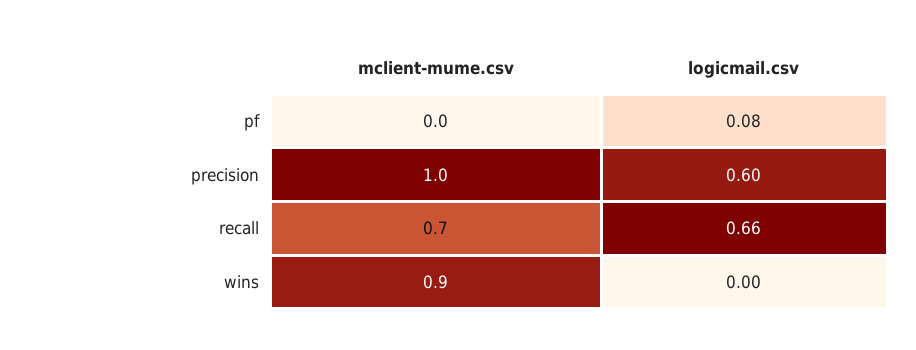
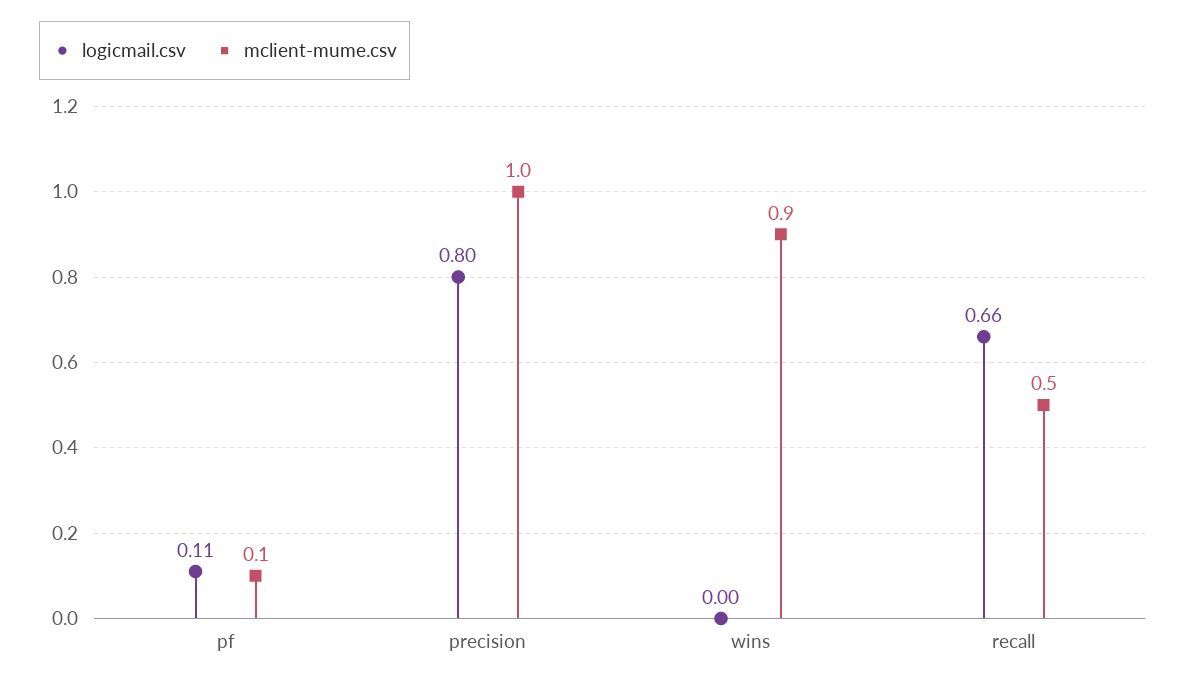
mclient-mume.csv, pf: 0 -> 0.1
logicmail.csv, pf: 0.08 -> 0.11
logicmail.csv, precision: 0.6 -> 0.8
mclient-mume.csv, recall: 0.7 -> 0.5

